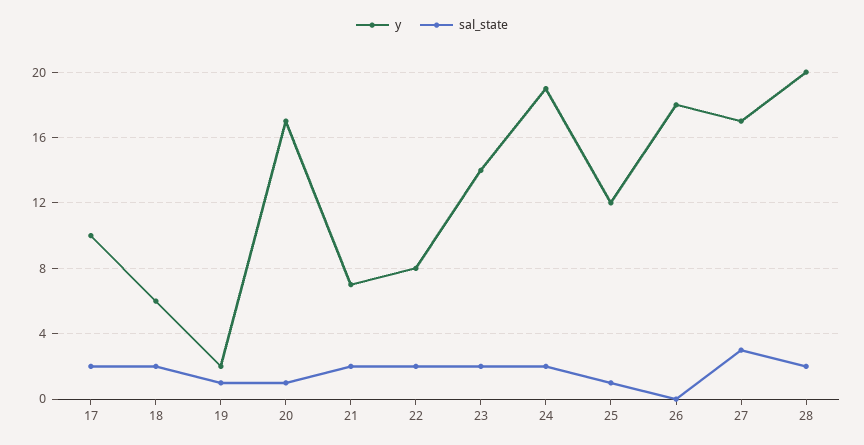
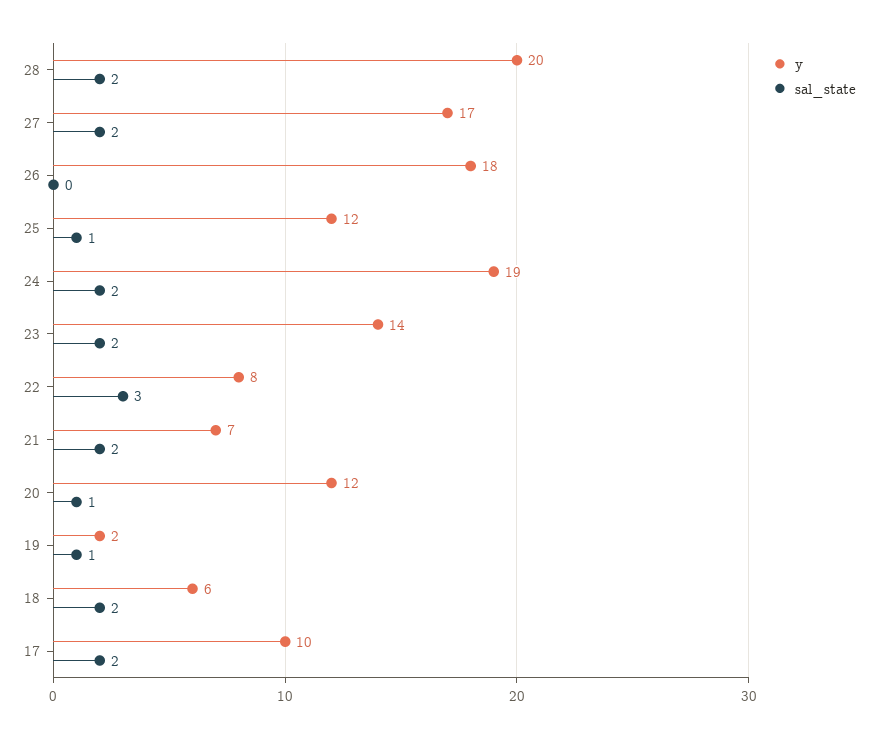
y, 20: 17 -> 12
sal_state, 22: 2 -> 3
sal_state, 27: 3 -> 2

